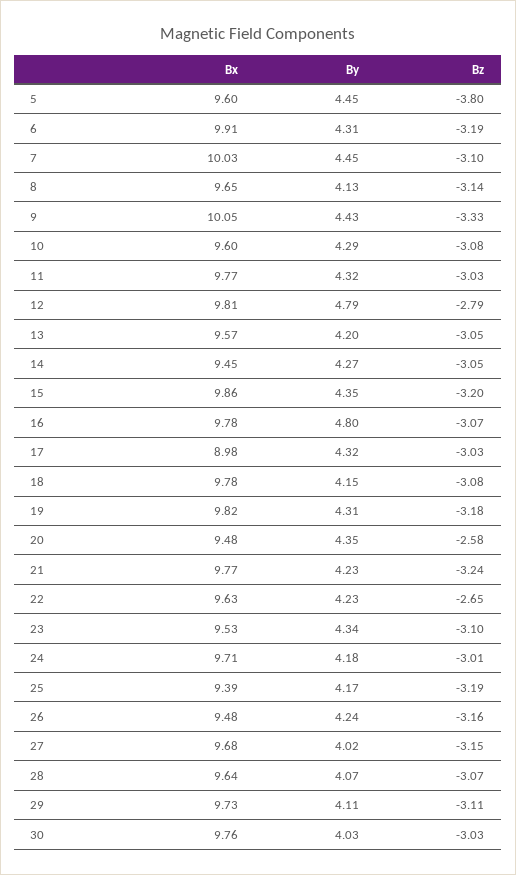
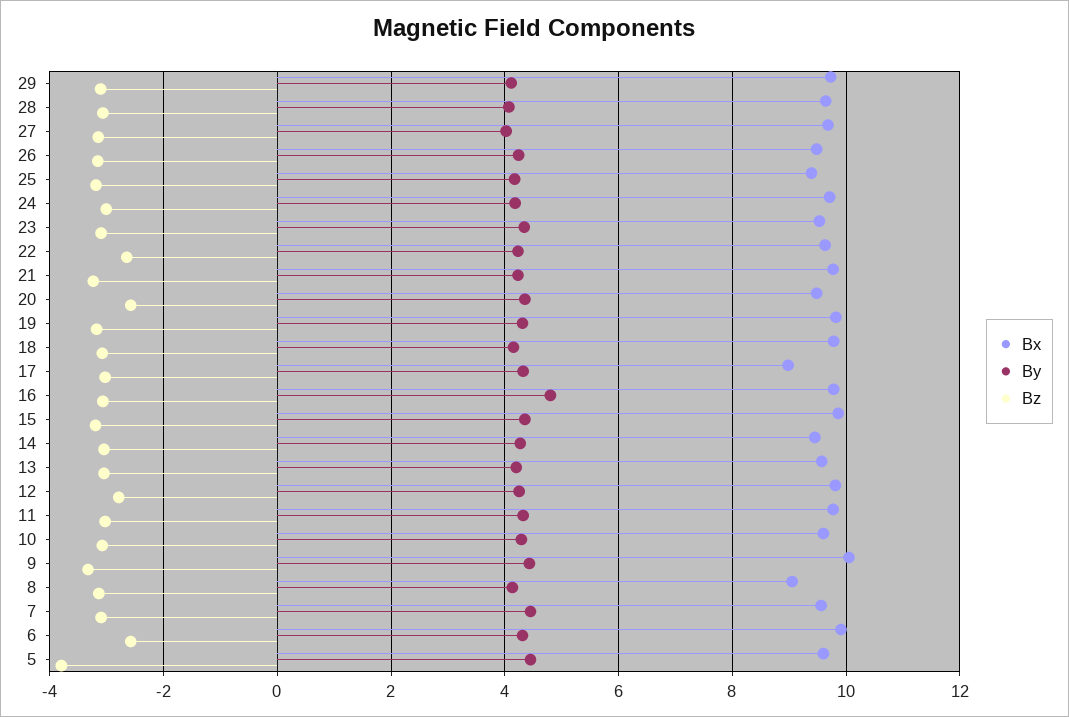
Bz, 6: -3.19 -> -2.6
Bx, 7: 10.03 -> 9.6
Bx, 8: 9.65 -> 9
By, 12: 4.79 -> 4.2
Bx, 30: 9.76 -> none
By, 30: 4.03 -> none
Bz, 30: -3.03 -> none

